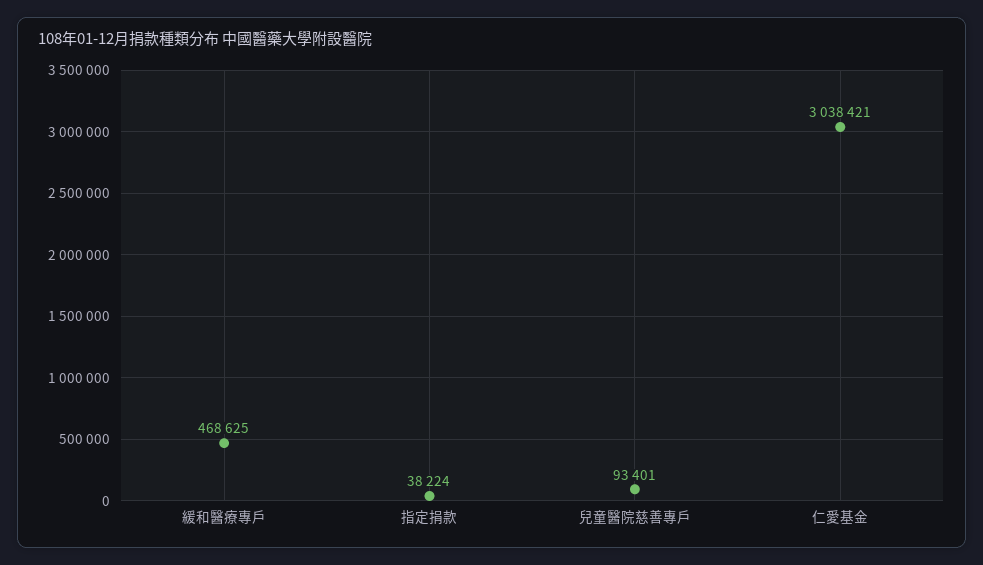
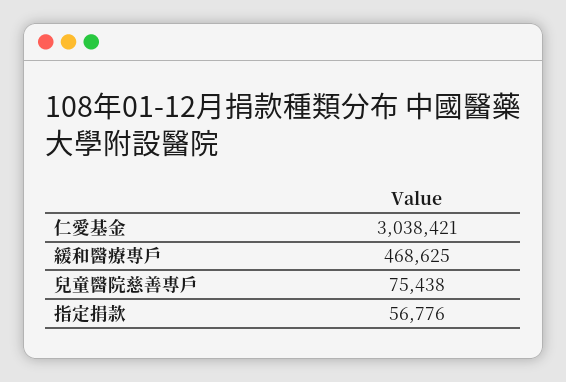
指定捐款: 38224 -> 56776
兒童醫院慈善專戶: 93401 -> 75438

